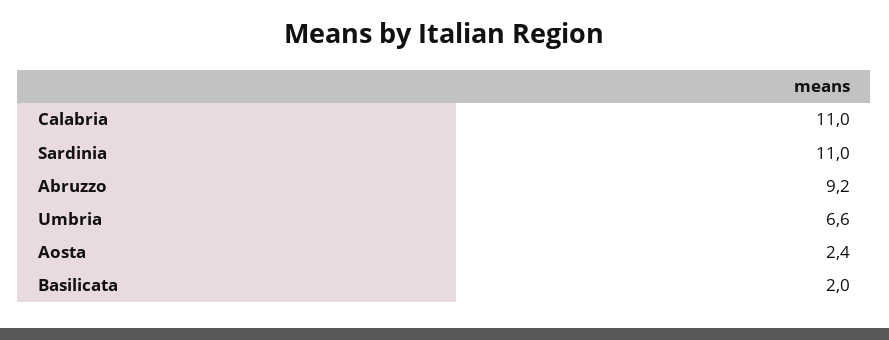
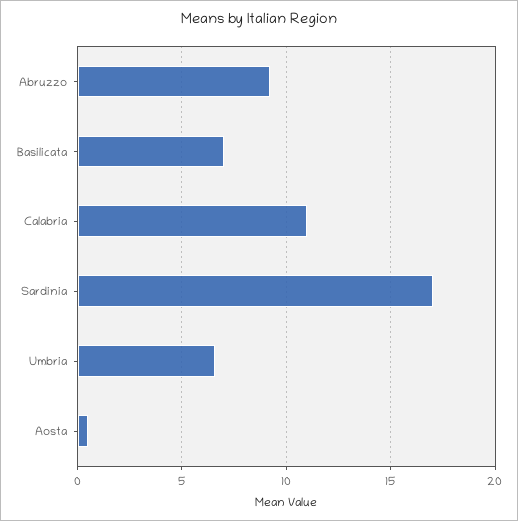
Sardinia: 11 -> 17
Aosta: 2.4 -> 0.5
Basilicata: 2 -> 7

